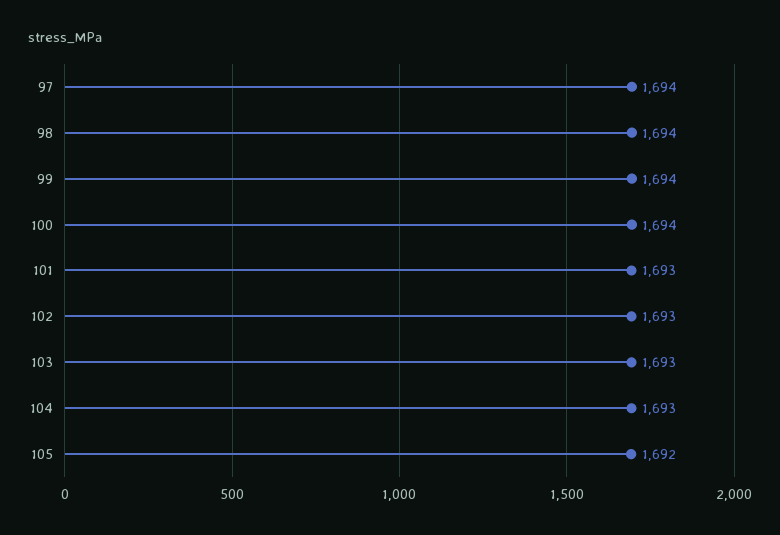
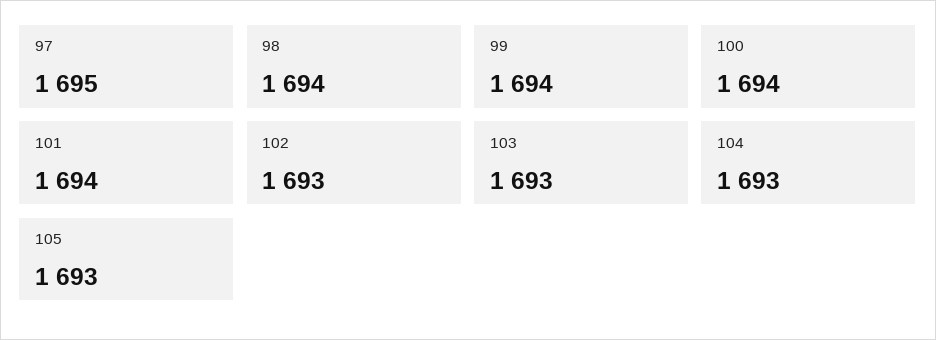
97: 1694 -> 1695
101: 1693 -> 1694
105: 1692 -> 1693

